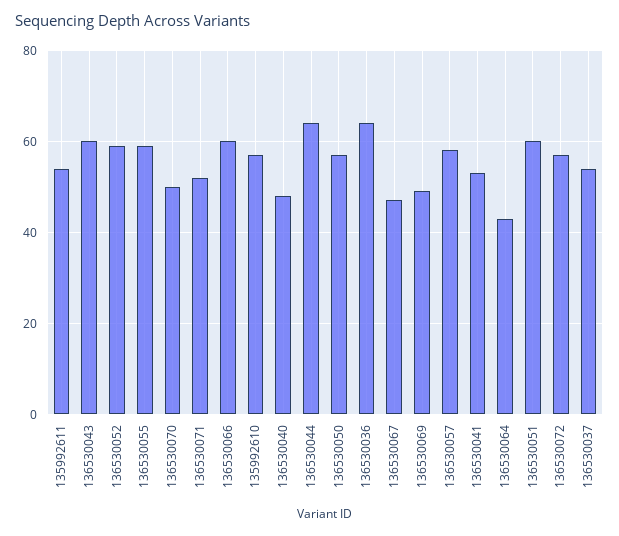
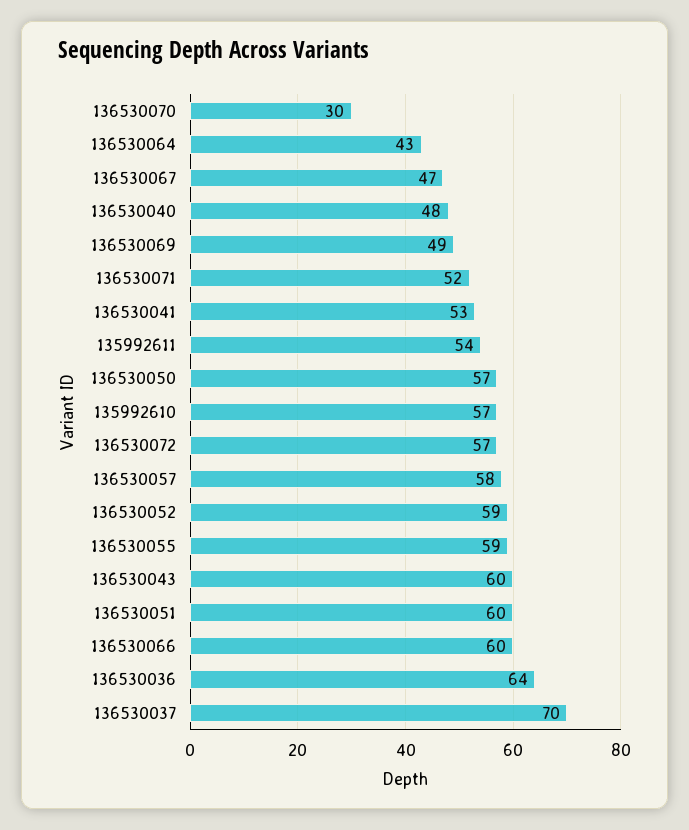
136530070: 50 -> 30
136530044: 65 -> none
136530037: 55 -> 70

